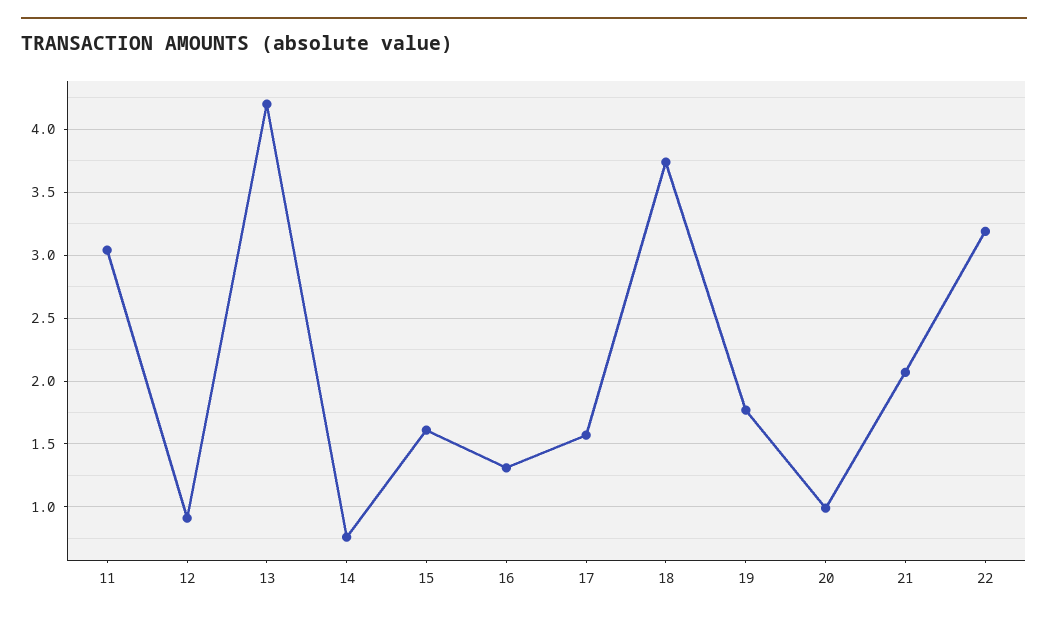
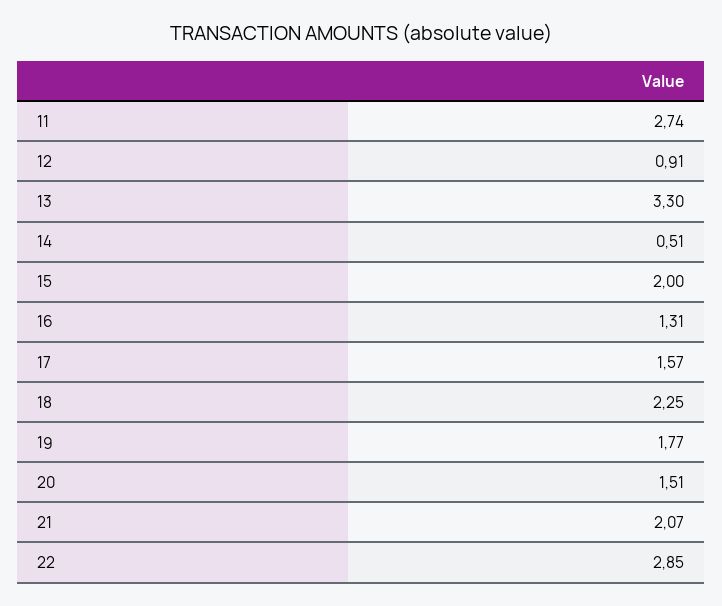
11: 3.05 -> 2.74
13: 4.2 -> 3.3
14: 0.75 -> 0.51
15: 1.6 -> 2
18: 3.75 -> 2.25
20: 1 -> 1.51
22: 3.2 -> 2.85

